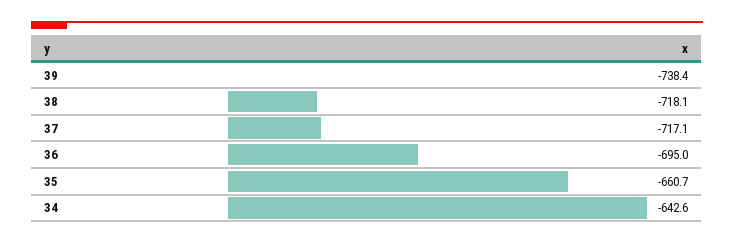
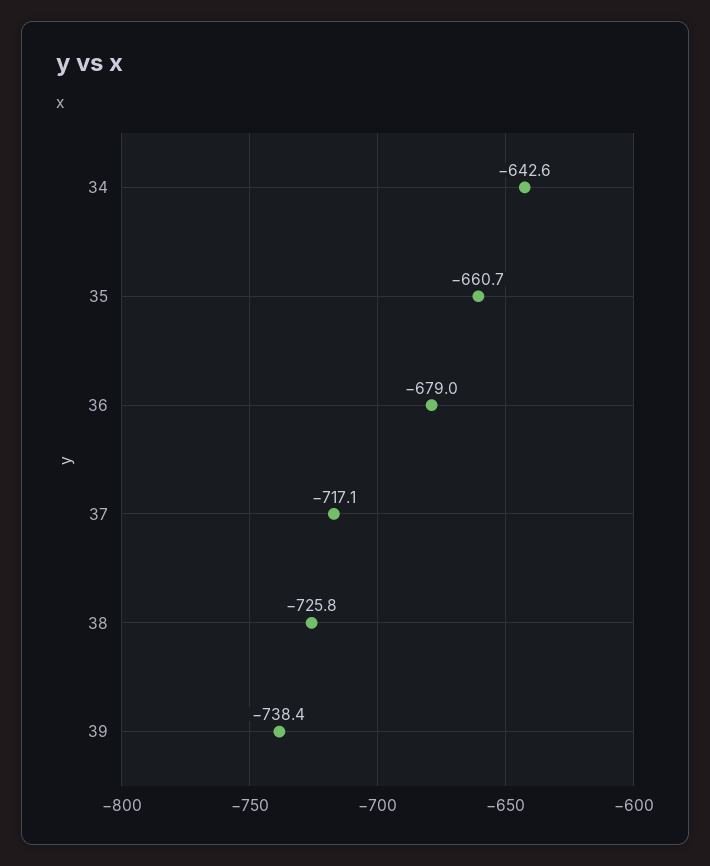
38: -718.1 -> -725.8
36: -695 -> -679

